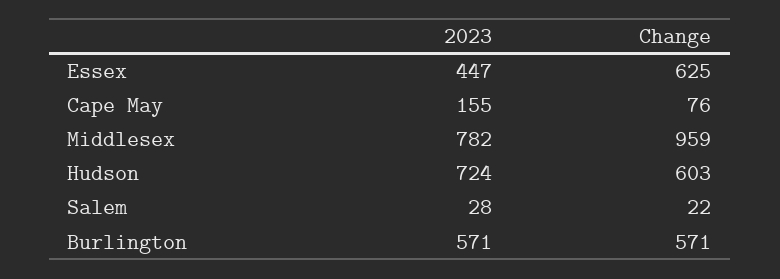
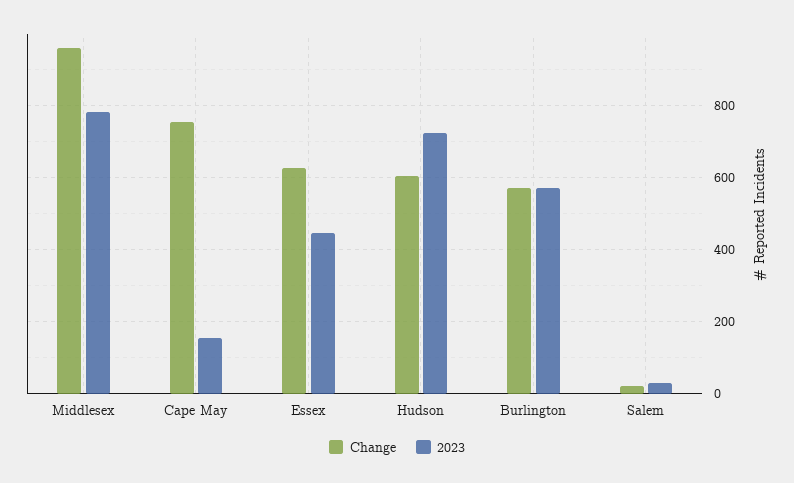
Change, Cape May: 76 -> 760

